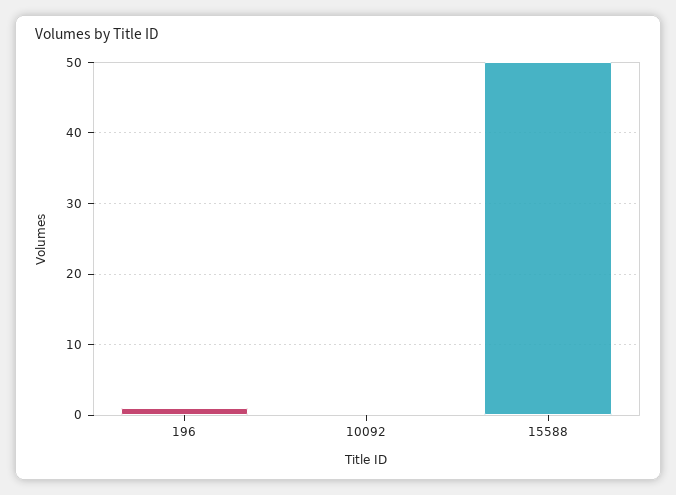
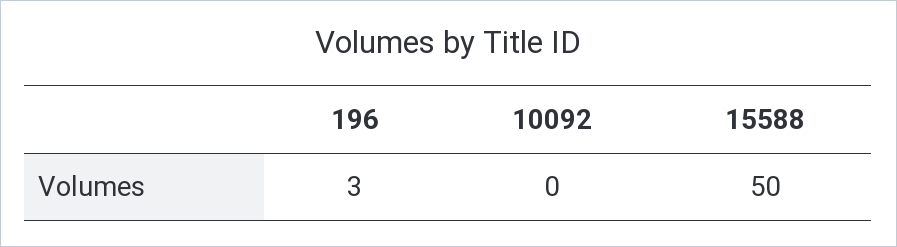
196: 1 -> 3

